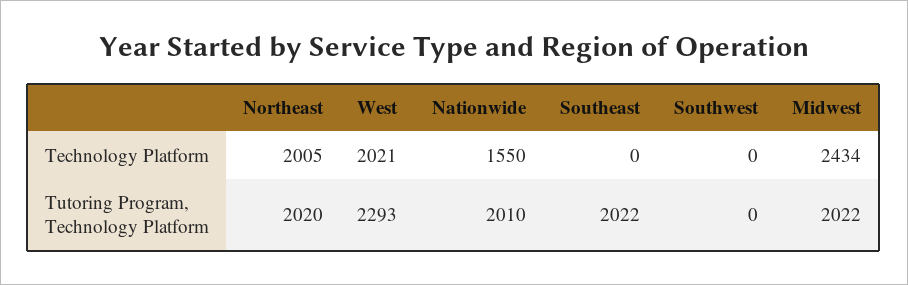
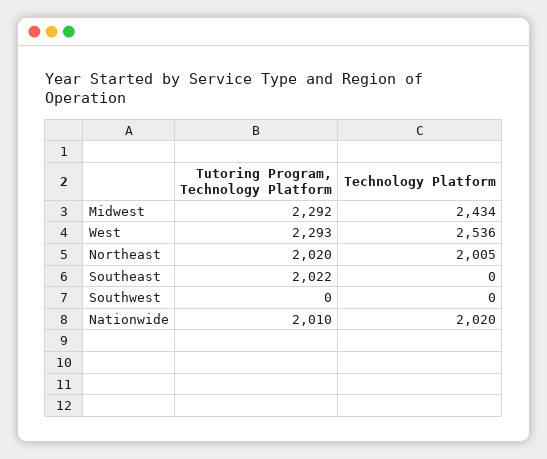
West, Technology Platform: 2021 -> 2536
Nationwide, Technology Platform: 1550 -> 2020
Midwest, Tutoring Program, Technology Platform: 2022 -> 2292

